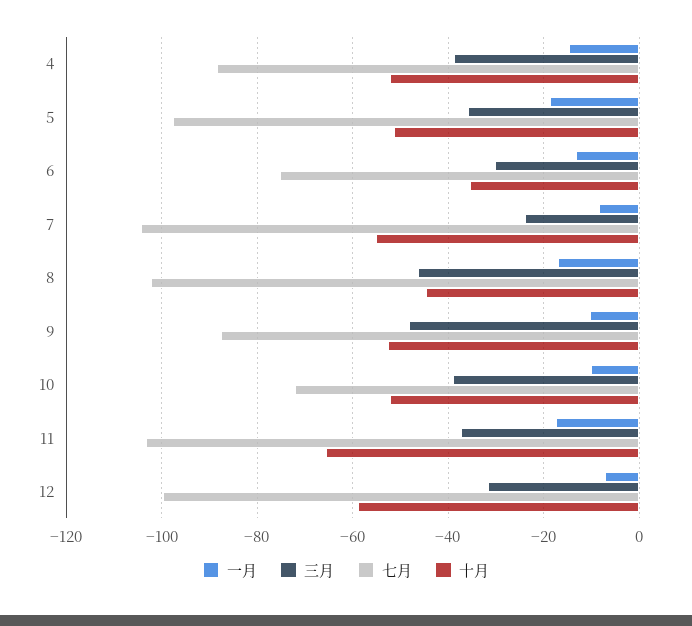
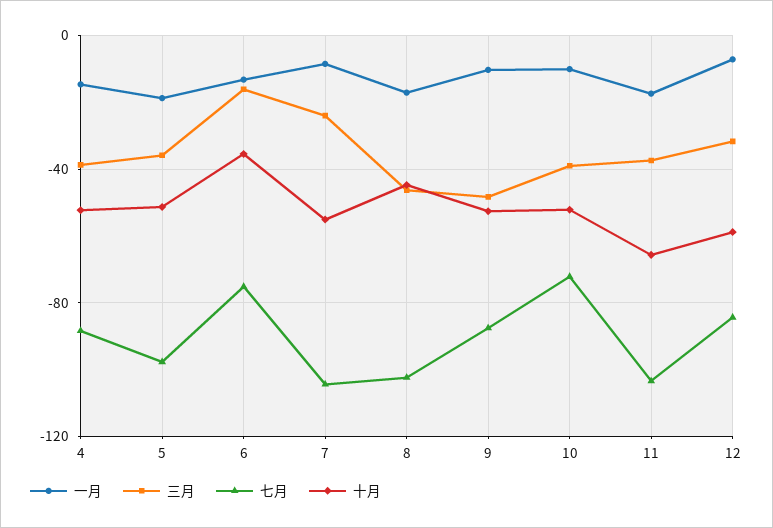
三月, 6: -30 -> -15
七月, 12: -100 -> -85

